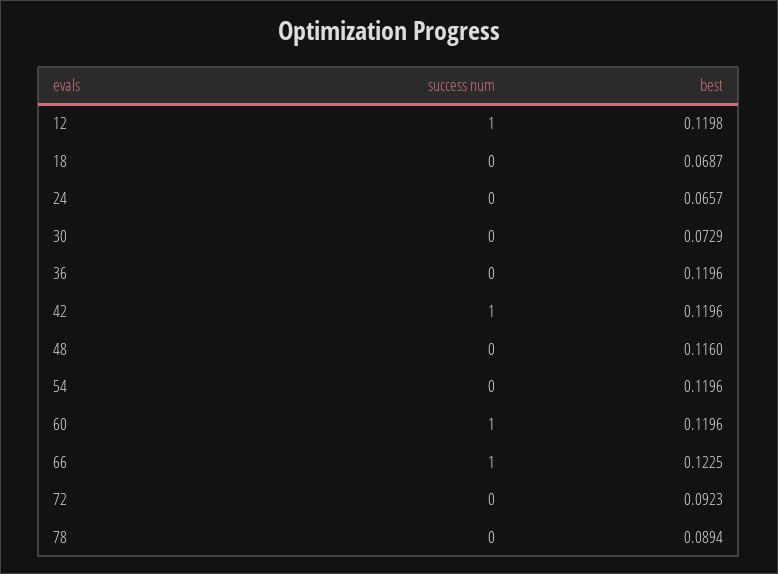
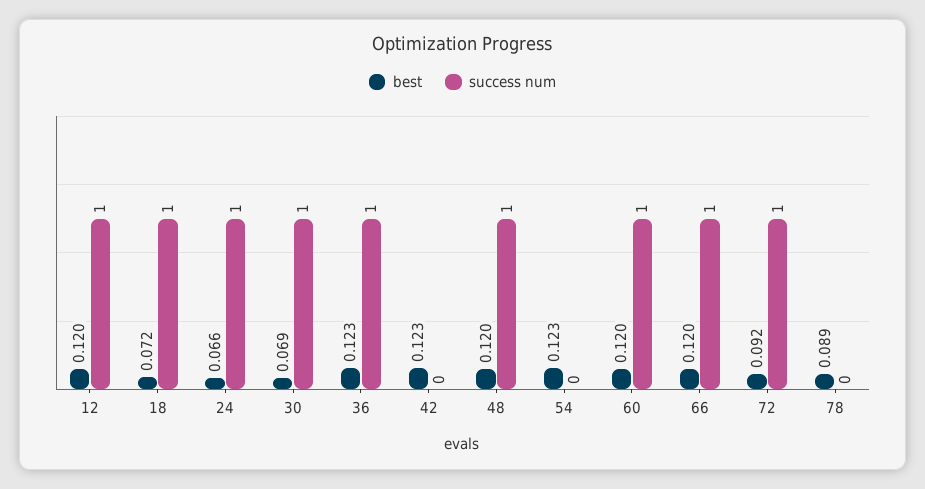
success num, 18: 0 -> 1
best, 18: 0.0687 -> 0.072
success num, 24: 0 -> 1
success num, 30: 0 -> 1
best, 30: 0.0729 -> 0.069
success num, 36: 0 -> 1
best, 36: 0.1196 -> 0.123
success num, 42: 1 -> 0
best, 42: 0.1196 -> 0.123
success num, 48: 0 -> 1
best, 48: 0.116 -> 0.12
best, 54: 0.1196 -> 0.123
best, 66: 0.1225 -> 0.12
success num, 72: 0 -> 1

